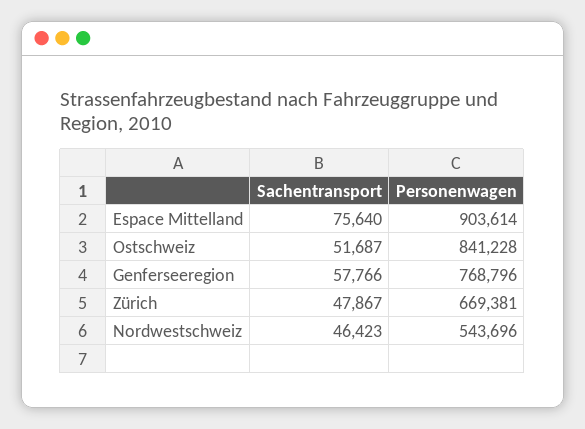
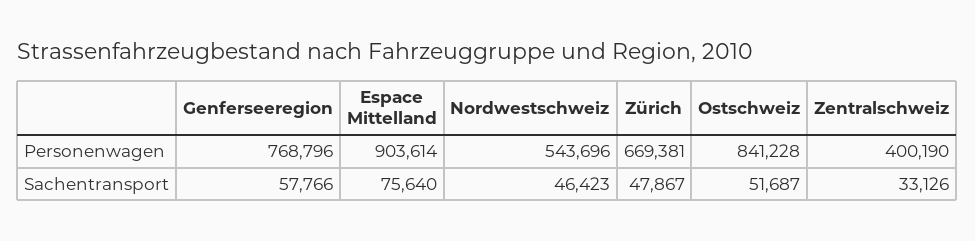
Personenwagen, Zentralschweiz: none -> 400190
Sachentransport, Zentralschweiz: none -> 33126

